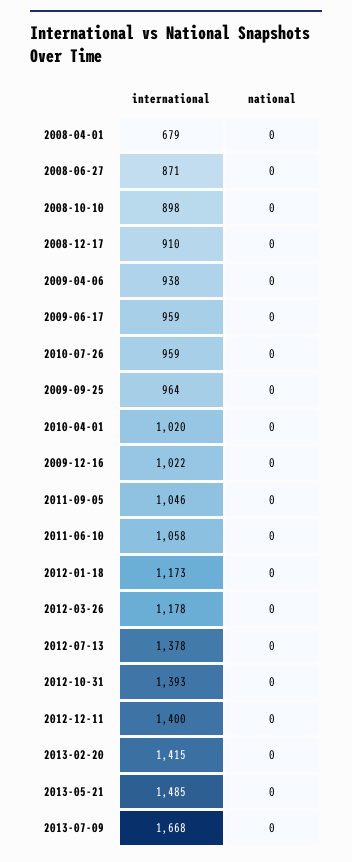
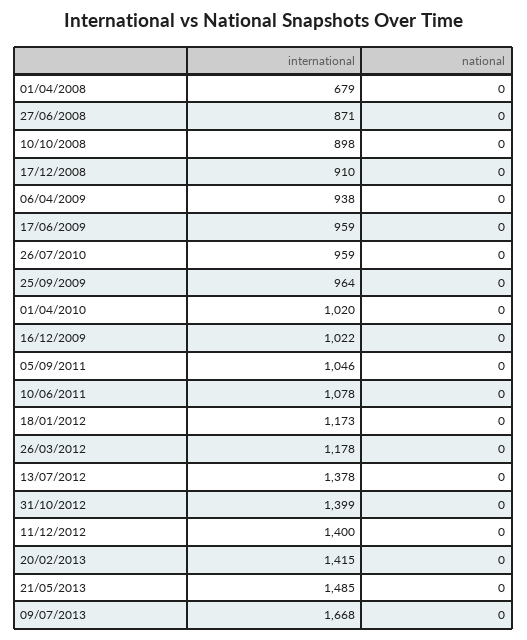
international, 2011-06-10: 1058 -> 1078
international, 2012-10-31: 1393 -> 1399

